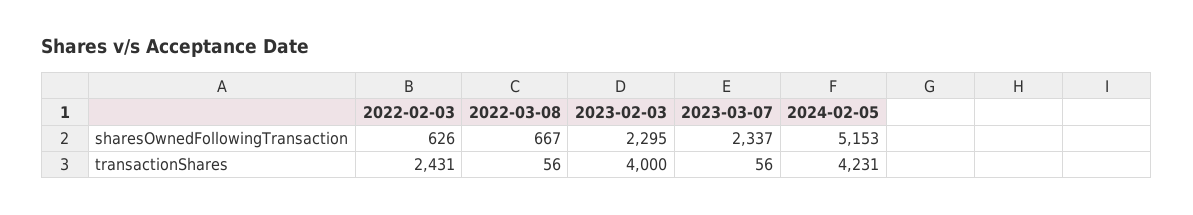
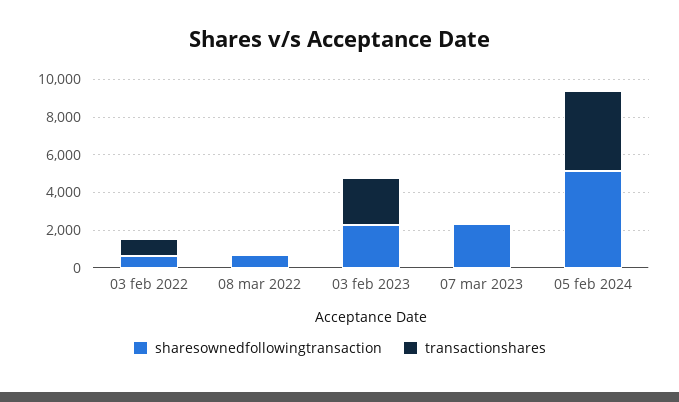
transactionShares, 2022-02-03: 2431 -> 1000
transactionShares, 2023-02-03: 4000 -> 2500

